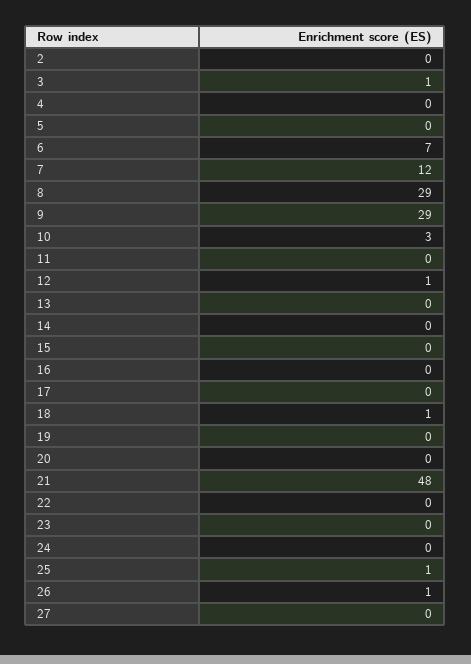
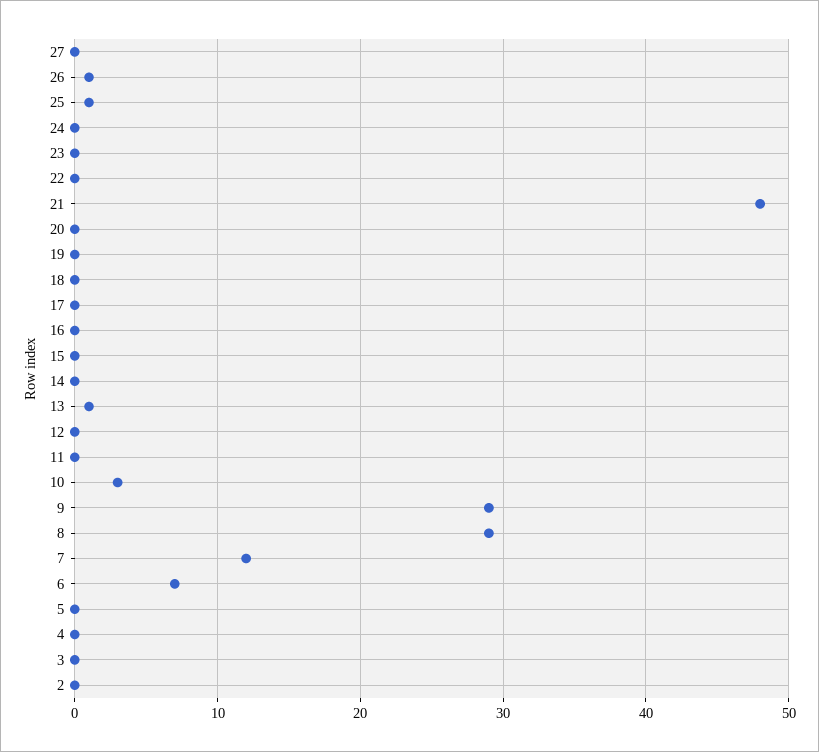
3: 1 -> 0
12: 1 -> 0
13: 0 -> 1
18: 1 -> 0

